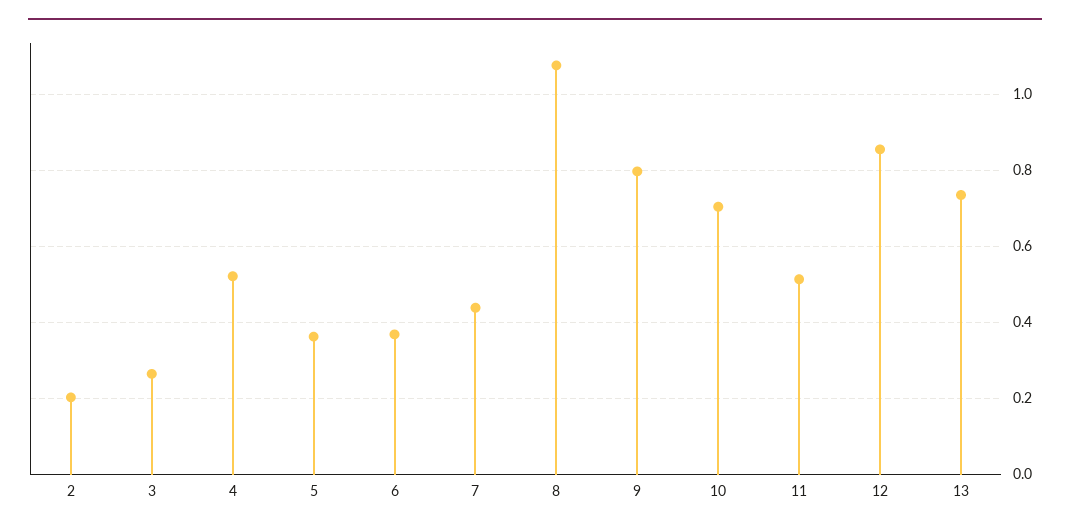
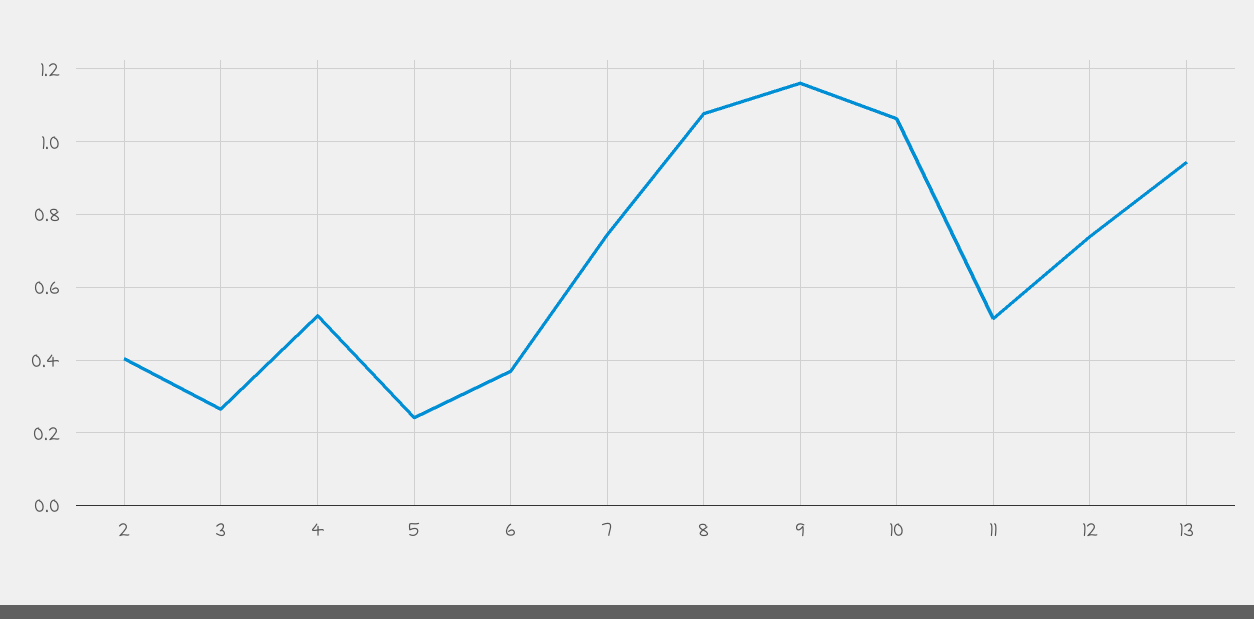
2: 0.2 -> 0.4
5: 0.36 -> 0.24
7: 0.44 -> 0.74
9: 0.8 -> 1.16
10: 0.7 -> 1.06
12: 0.86 -> 0.74
13: 0.74 -> 0.94

